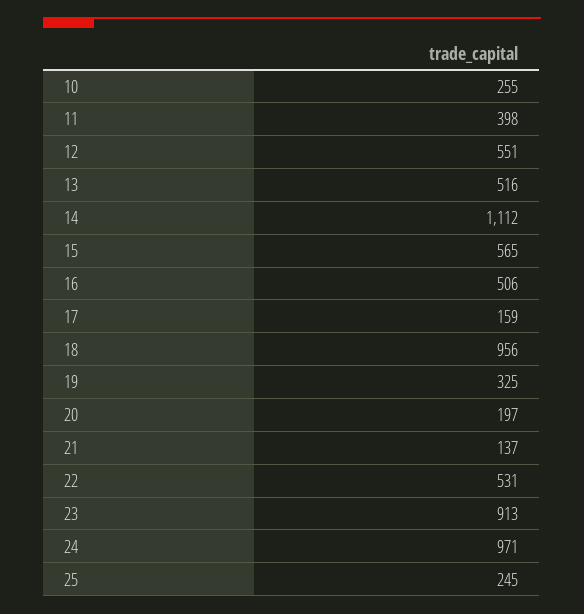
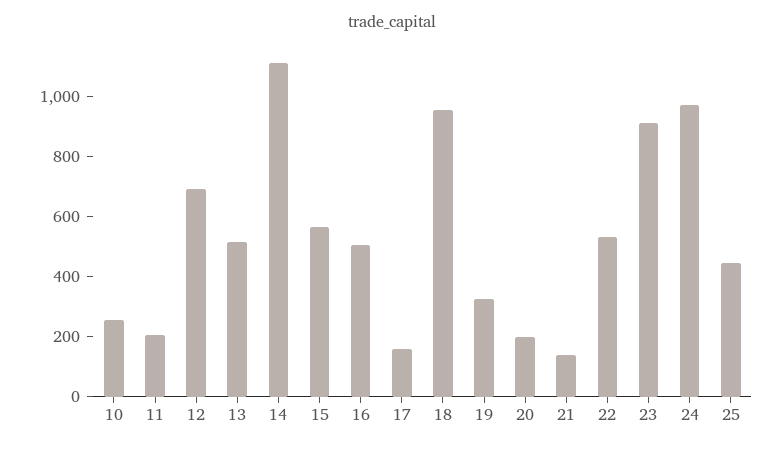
11: 398 -> 200
12: 551 -> 700
25: 245 -> 450

